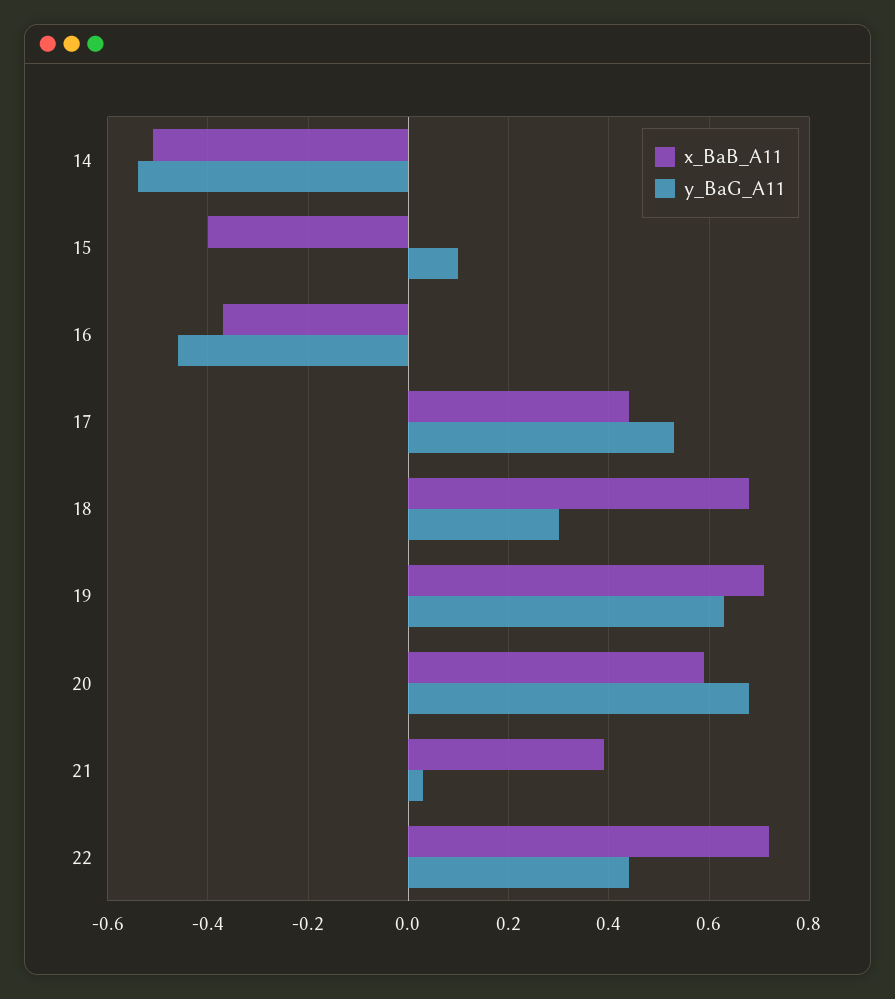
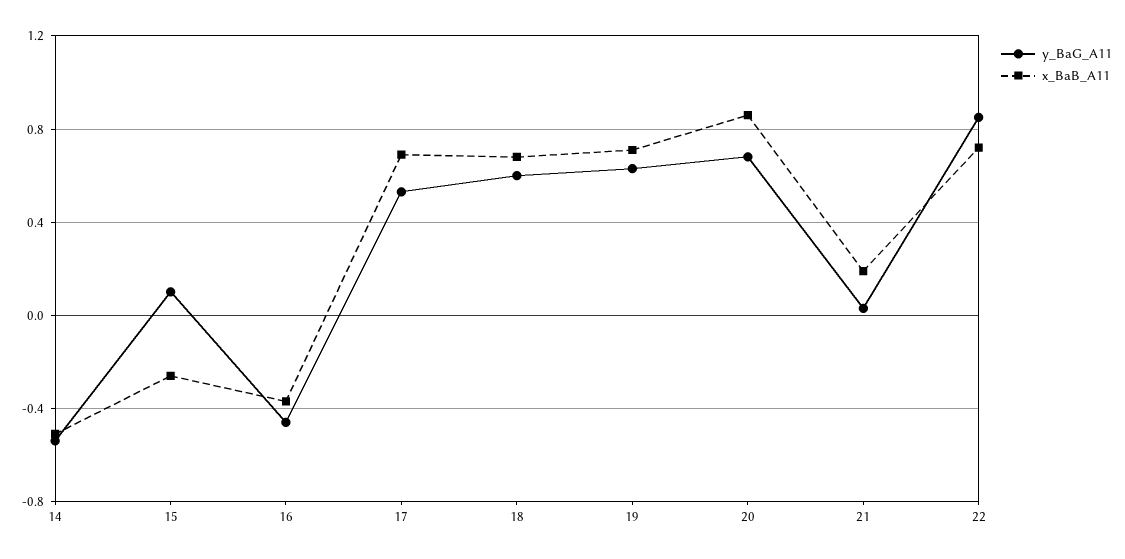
x_BaB_A11, 15: -0.4 -> -0.25
x_BaB_A11, 17: 0.45 -> 0.7
y_BaG_A11, 18: 0.3 -> 0.6
x_BaB_A11, 20: 0.6 -> 0.85
x_BaB_A11, 21: 0.4 -> 0.2
y_BaG_A11, 22: 0.45 -> 0.85

